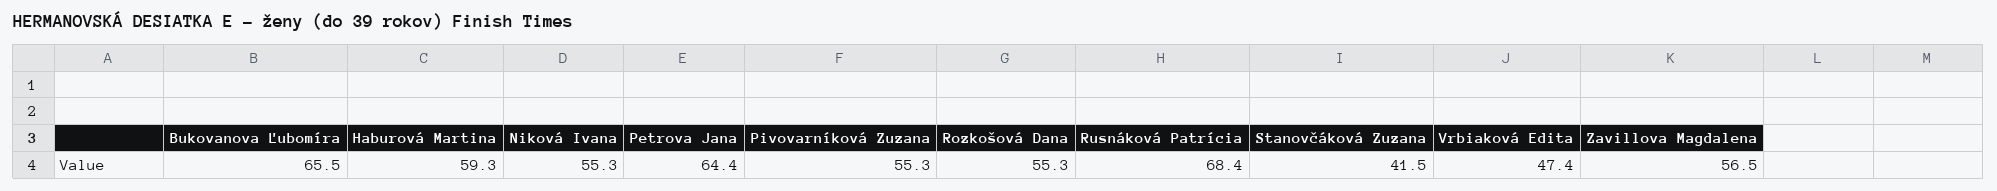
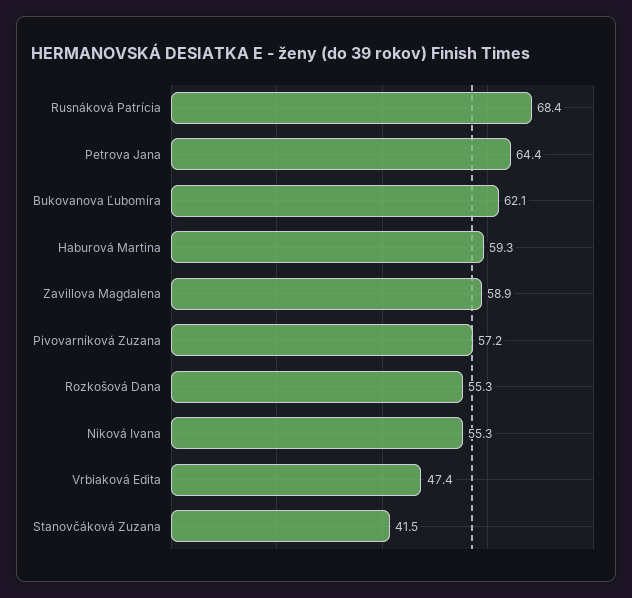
Bukovanova Ľubomíra: 65.5 -> 62.1
Pivovarníková Zuzana: 55.3 -> 57.2
Zavillova Magdalena: 56.5 -> 58.9

